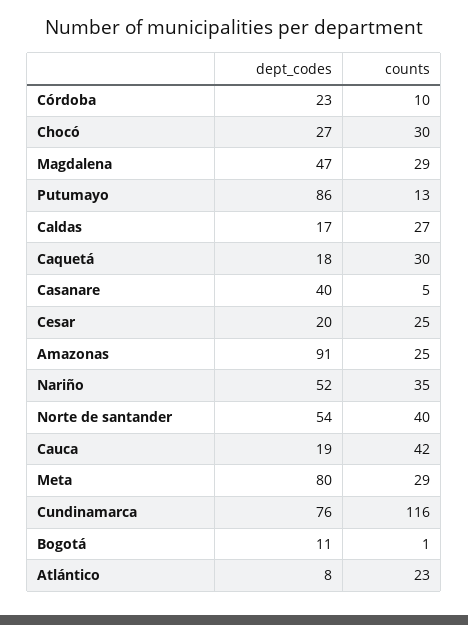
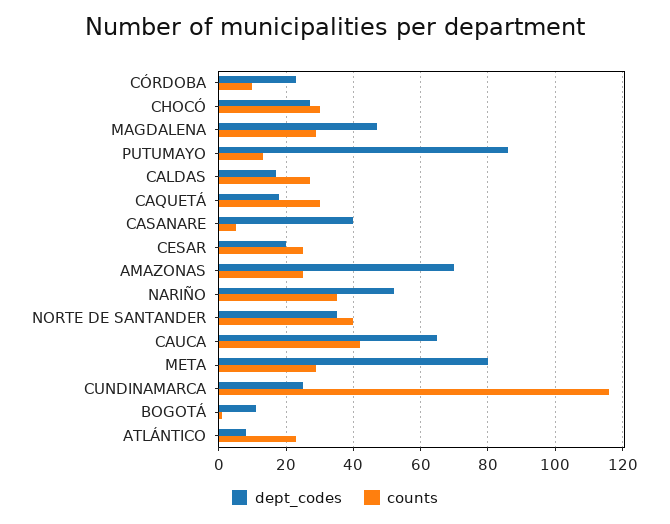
dept_codes, Amazonas: 91 -> 70
dept_codes, Norte de santander: 54 -> 35
dept_codes, Cauca: 19 -> 65
dept_codes, Cundinamarca: 76 -> 25

